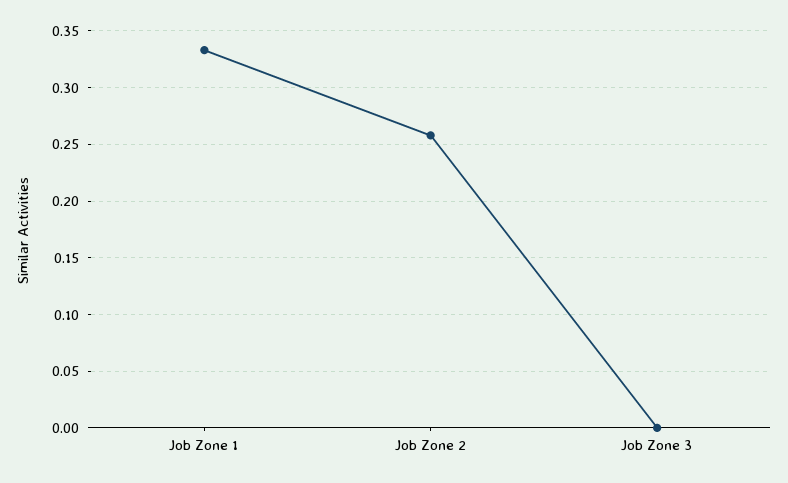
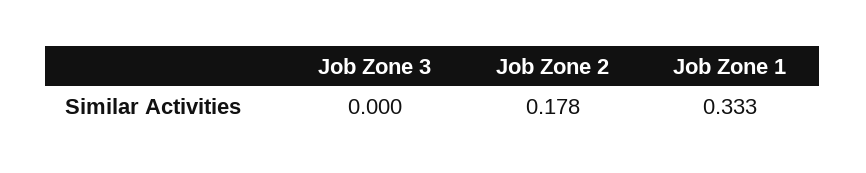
Job Zone 2: 0.26 -> 0.178

